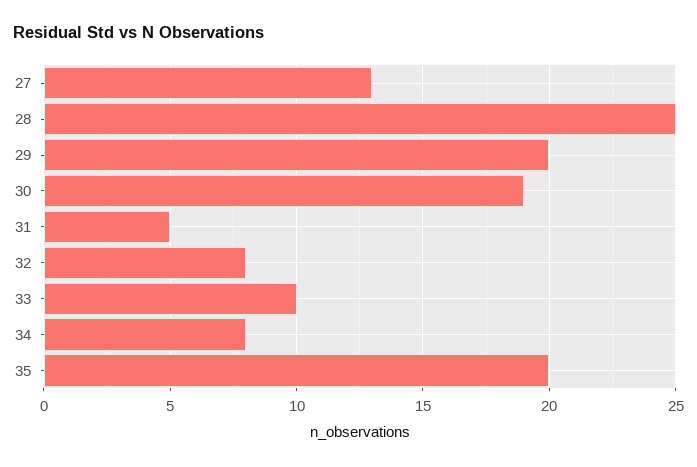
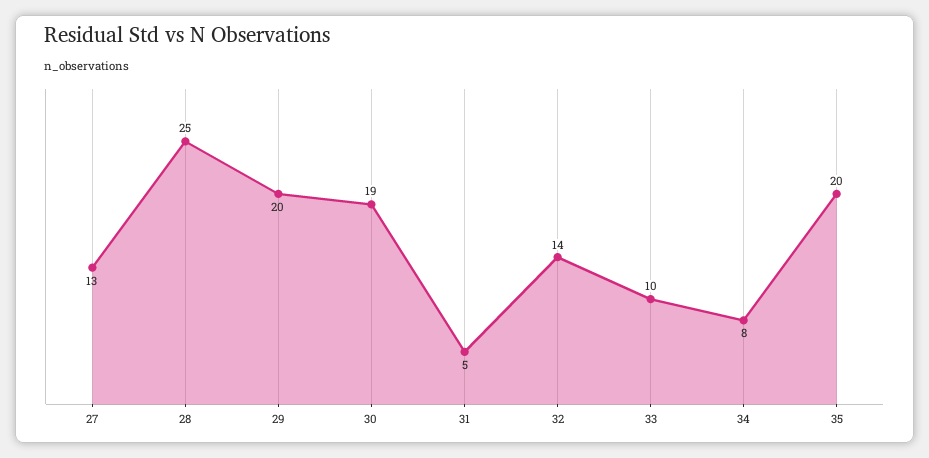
32: 8 -> 14

